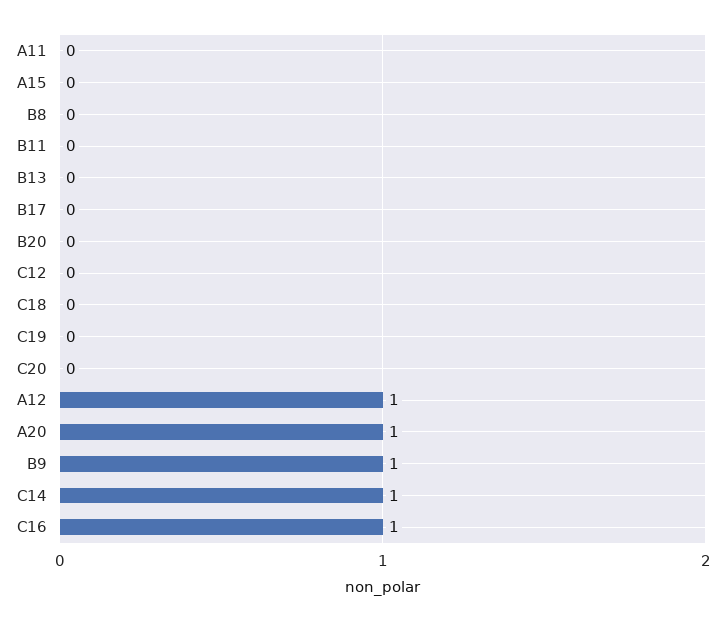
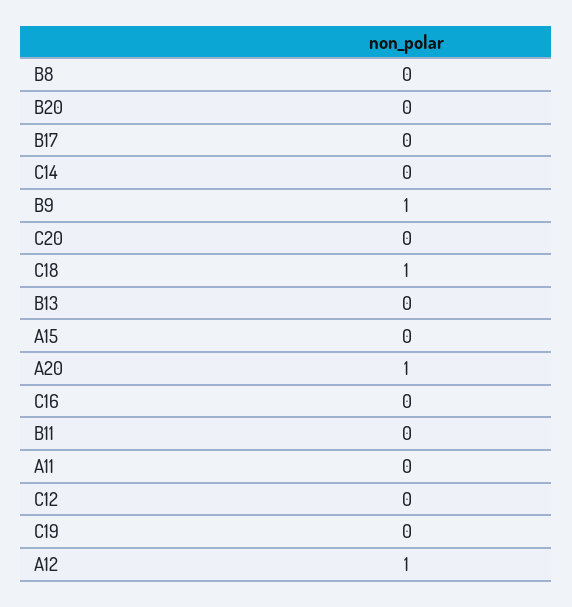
C18: 0 -> 1
C14: 1 -> 0
C16: 1 -> 0

